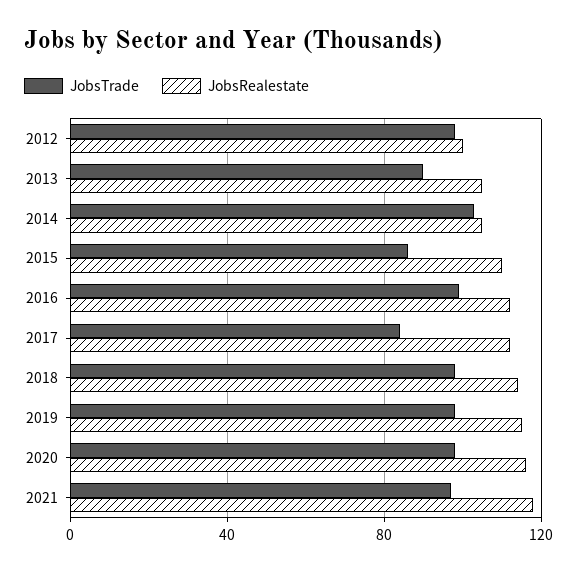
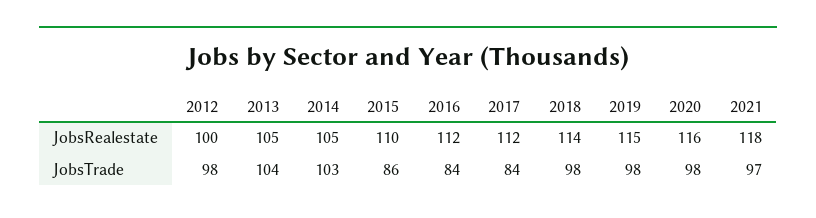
JobsTrade, 2013: 90 -> 104
JobsTrade, 2016: 100 -> 84

